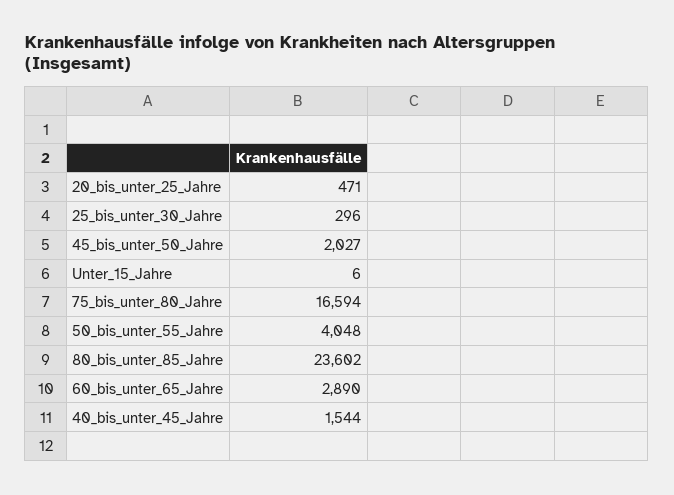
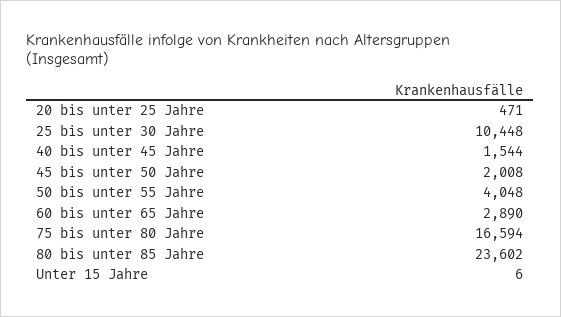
25_bis_unter_30_Jahre: 296 -> 10448
45_bis_unter_50_Jahre: 2027 -> 2008

